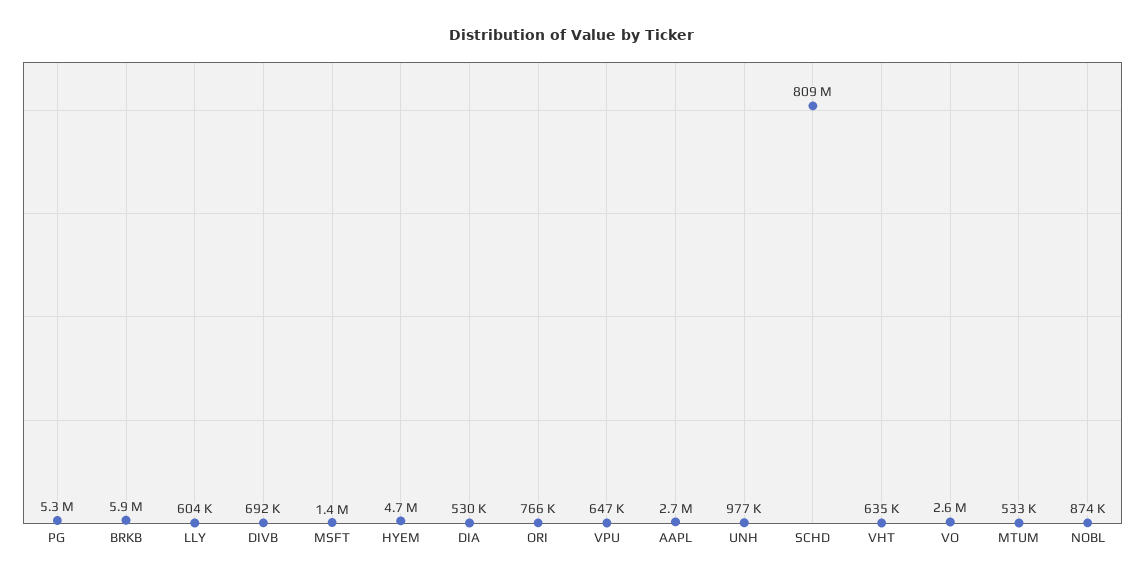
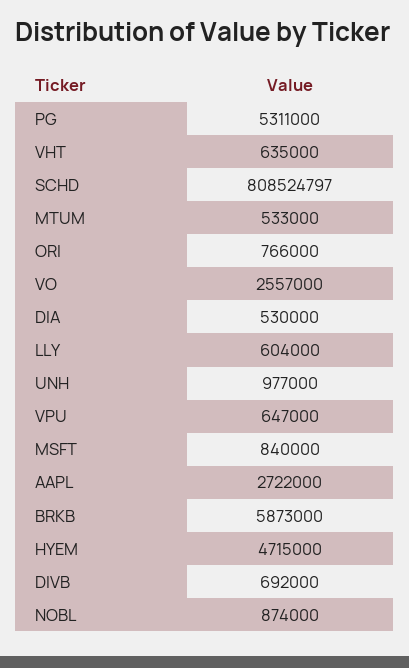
MSFT: 1400000 -> 840000

